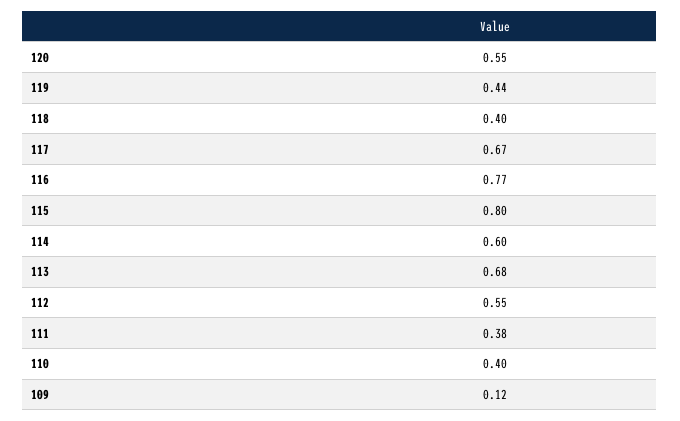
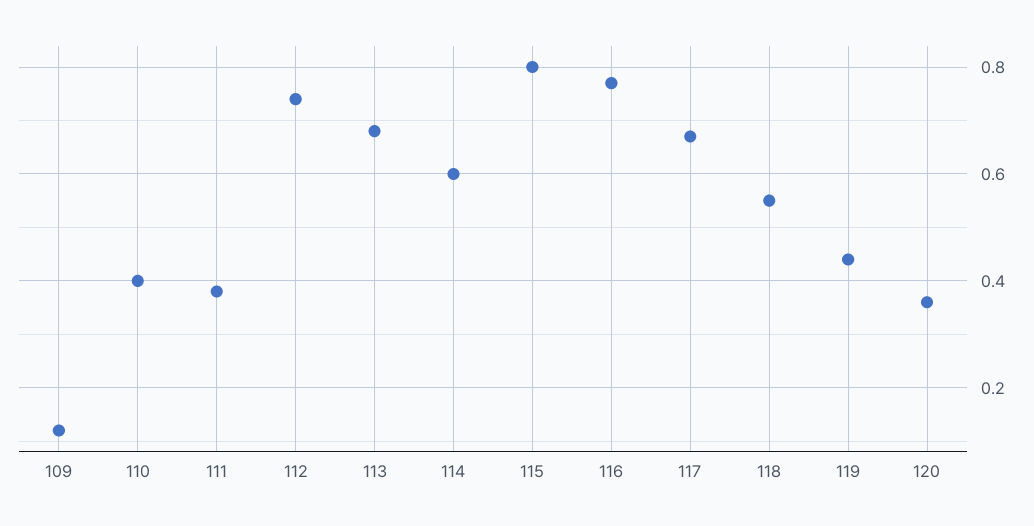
120: 0.55 -> 0.35
118: 0.4 -> 0.55
112: 0.55 -> 0.75

